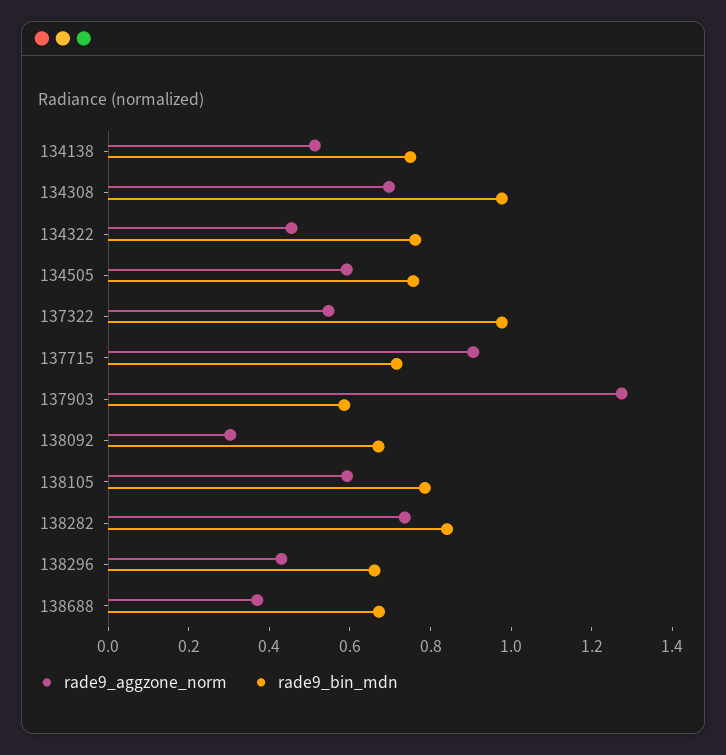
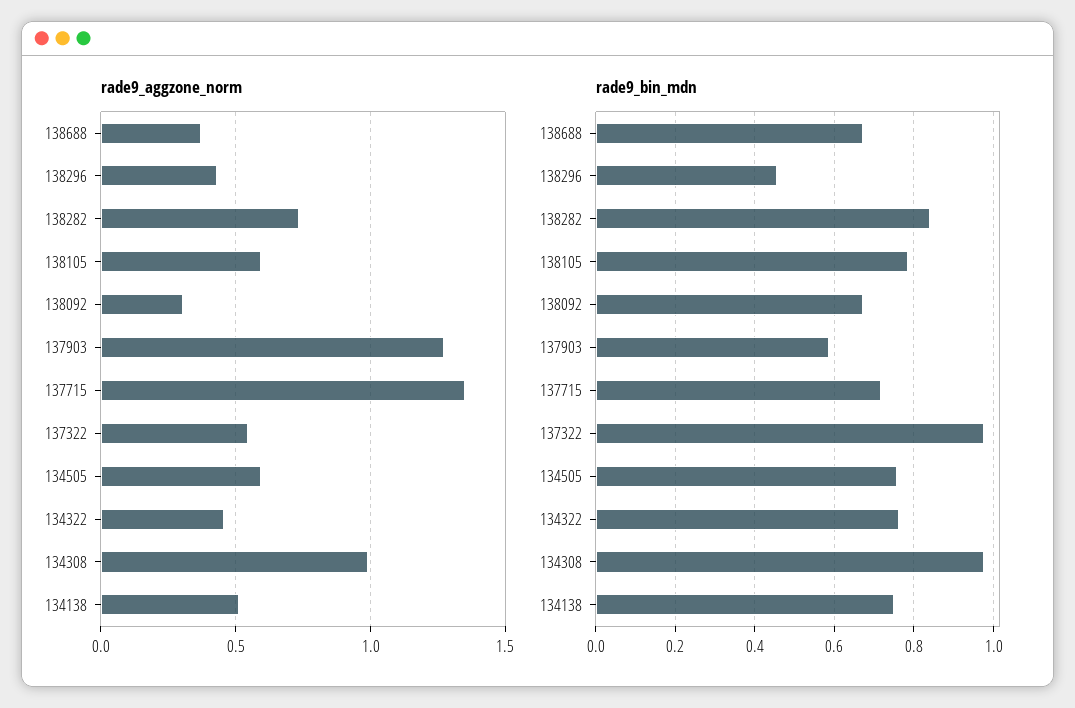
rade9_aggzone_norm, 134308: 0.7 -> 1
rade9_aggzone_norm, 137715: 0.9 -> 1.35
rade9_bin_mdn, 138296: 0.65 -> 0.46

